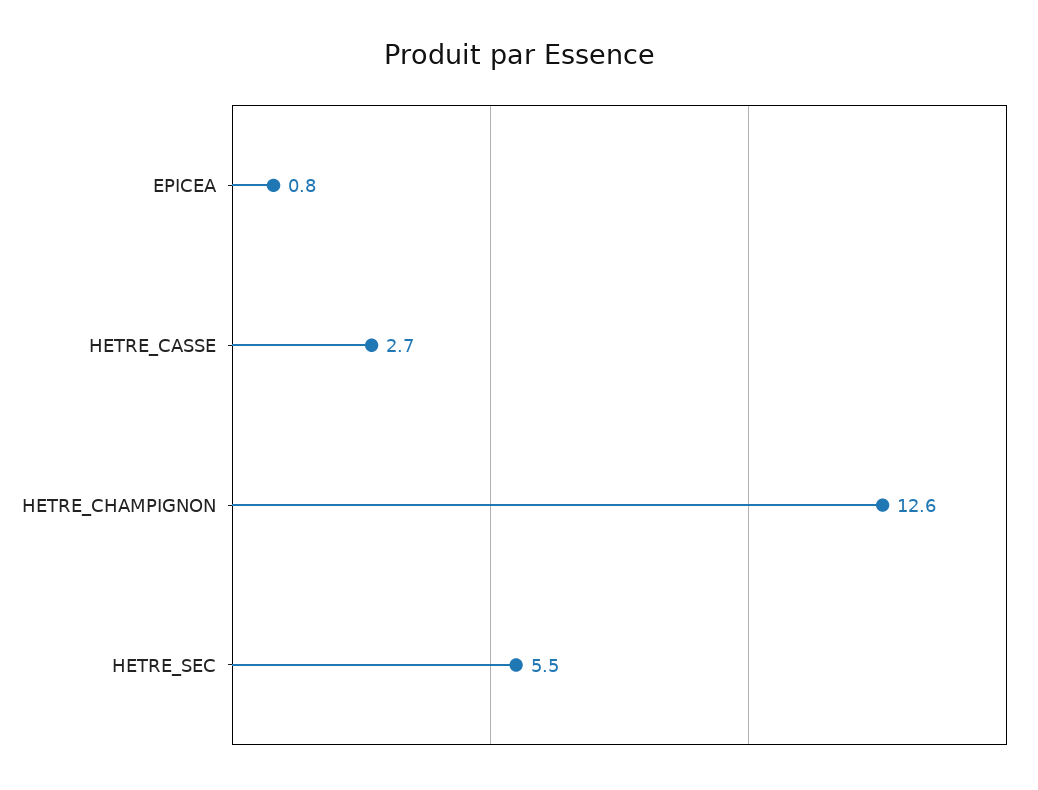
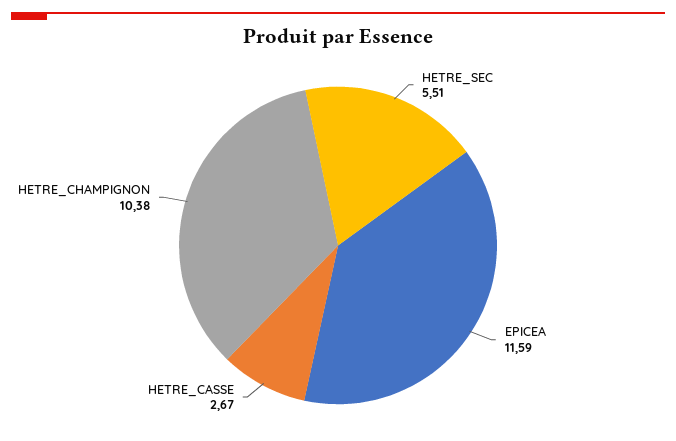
EPICEA: 0.8 -> 11.59
HETRE_CHAMPIGNON: 12.6 -> 10.38

